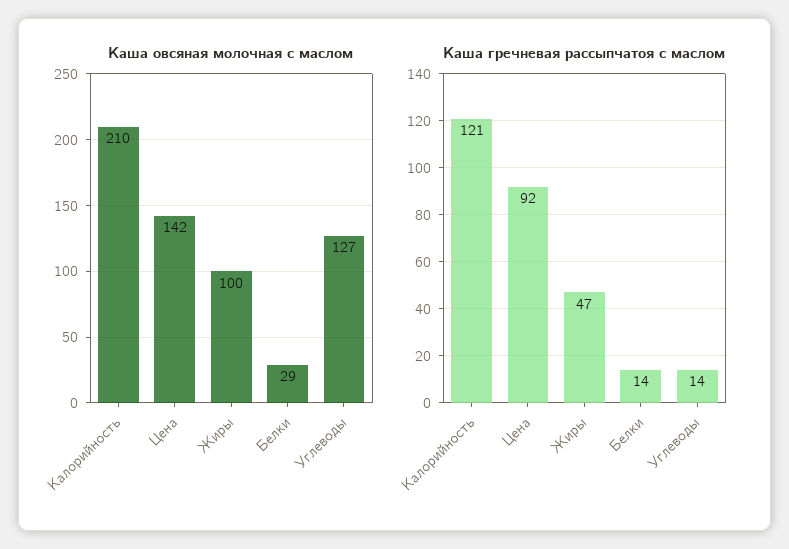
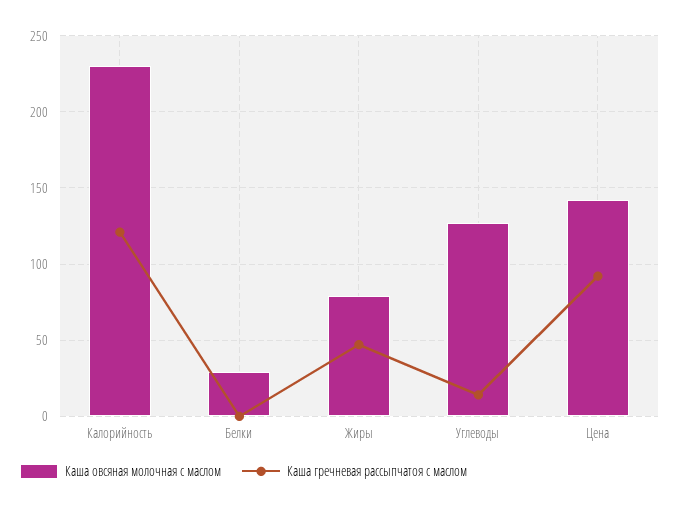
Каша овсяная молочная с маслом, Калорийность: 210 -> 230
Каша овсяная молочная с маслом, Жиры: 100 -> 80
Каша гречневая рассыпчатоя с маслом, Белки: 14 -> 0

